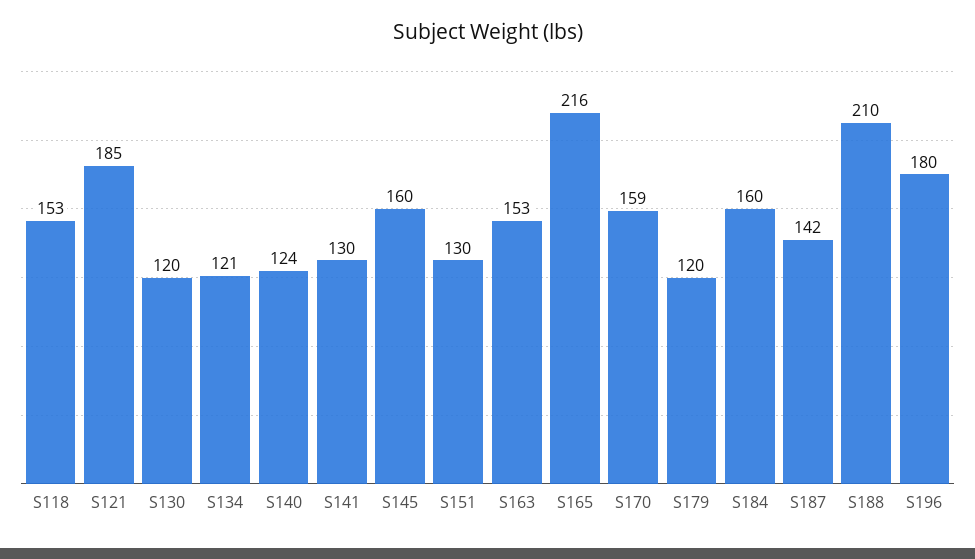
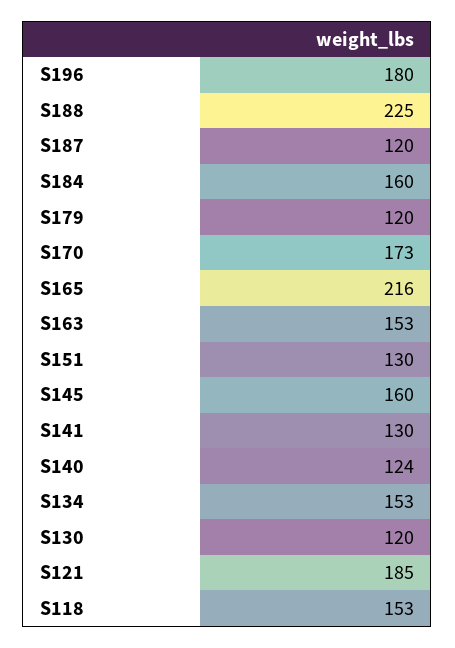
S134: 121 -> 153
S170: 159 -> 173
S187: 142 -> 120
S188: 210 -> 225

